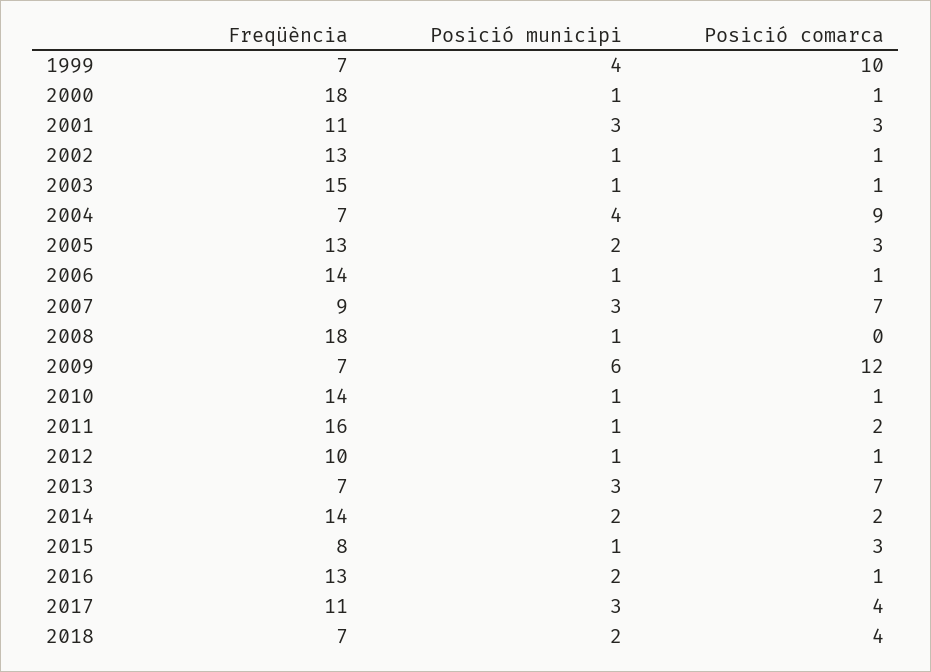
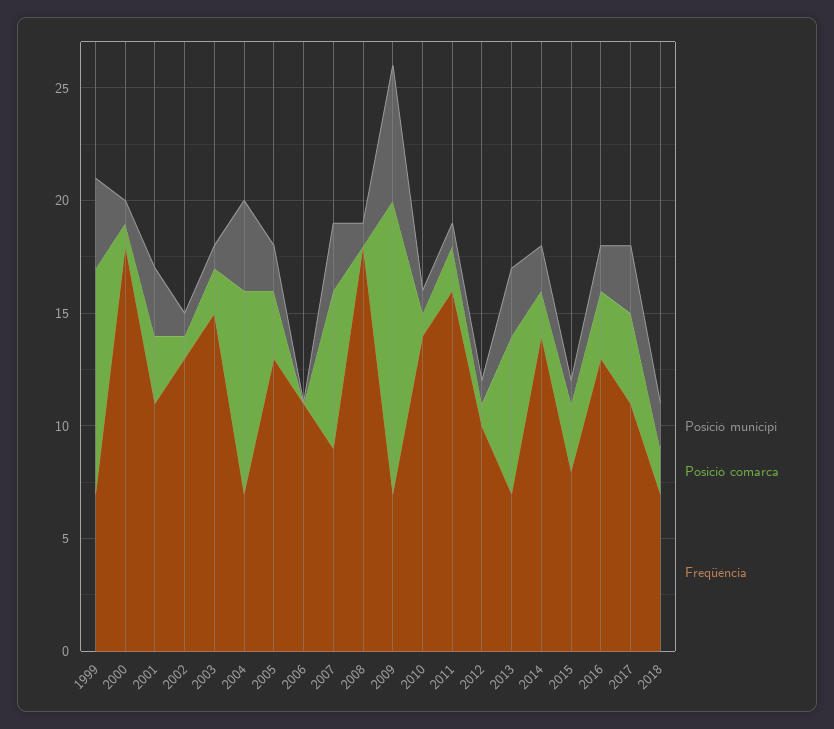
Posició comarca, 2003: 1 -> 2
Freqüència, 2006: 14 -> 11
Posició municipi, 2006: 1 -> 0
Posició comarca, 2006: 1 -> 0
Posició comarca, 2009: 12 -> 13
Posició comarca, 2016: 1 -> 3
Posició comarca, 2018: 4 -> 2

